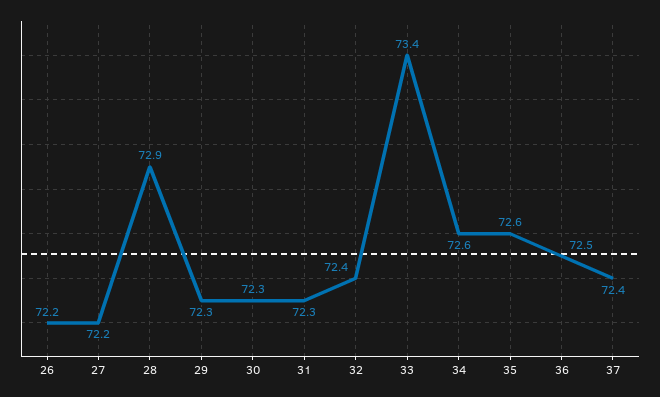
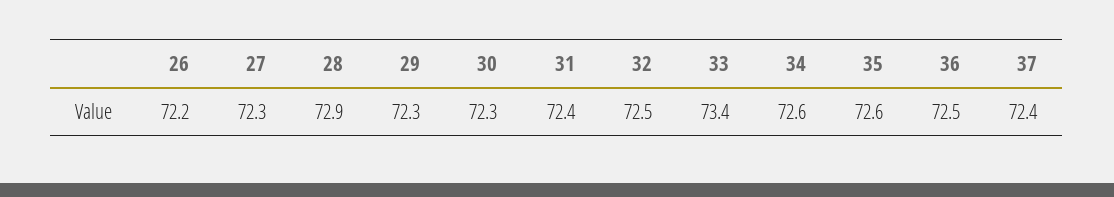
27: 72.2 -> 72.3
31: 72.3 -> 72.4
32: 72.4 -> 72.5

